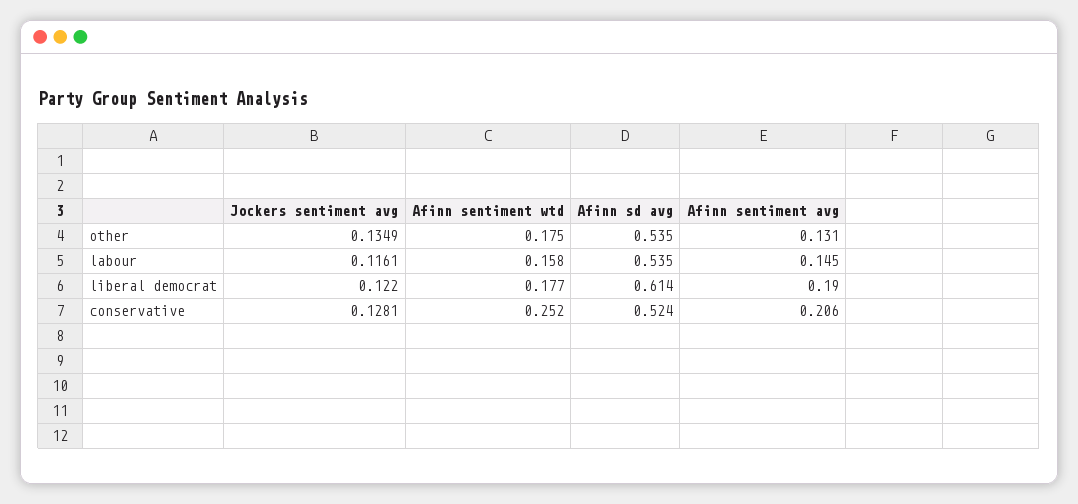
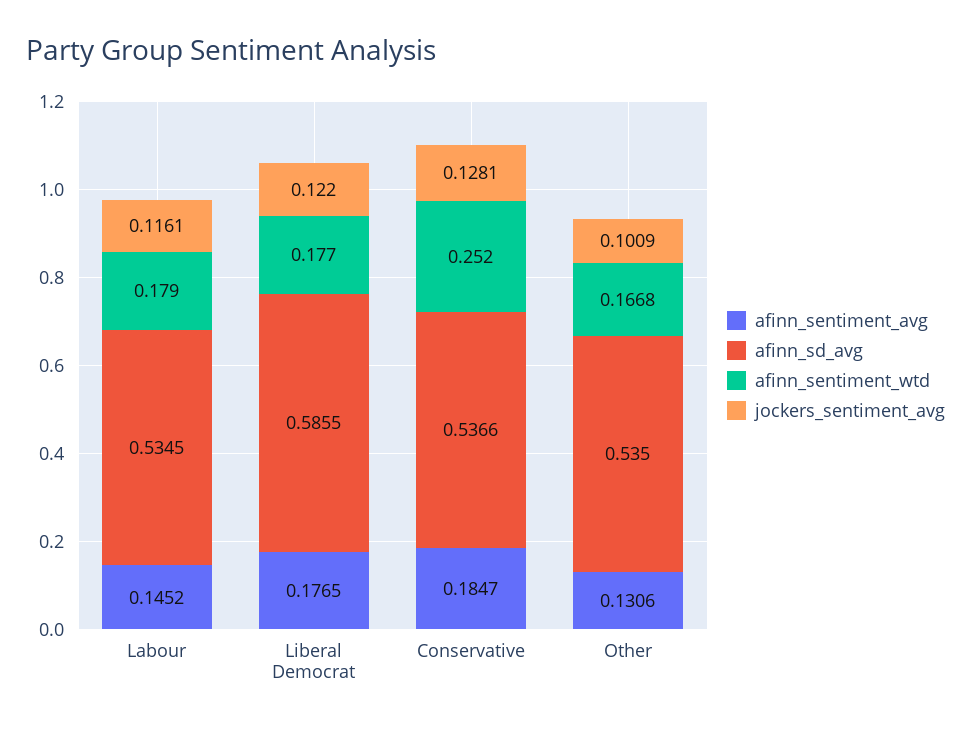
Jockers sentiment avg, other: 0.1349 -> 0.1009
Afinn sentiment wtd, other: 0.175 -> 0.1668
Afinn sentiment wtd, labour: 0.158 -> 0.179
Afinn sd avg, liberal democrat: 0.614 -> 0.5855
Afinn sentiment avg, liberal democrat: 0.19 -> 0.1765
Afinn sd avg, conservative: 0.524 -> 0.5366
Afinn sentiment avg, conservative: 0.206 -> 0.1847

